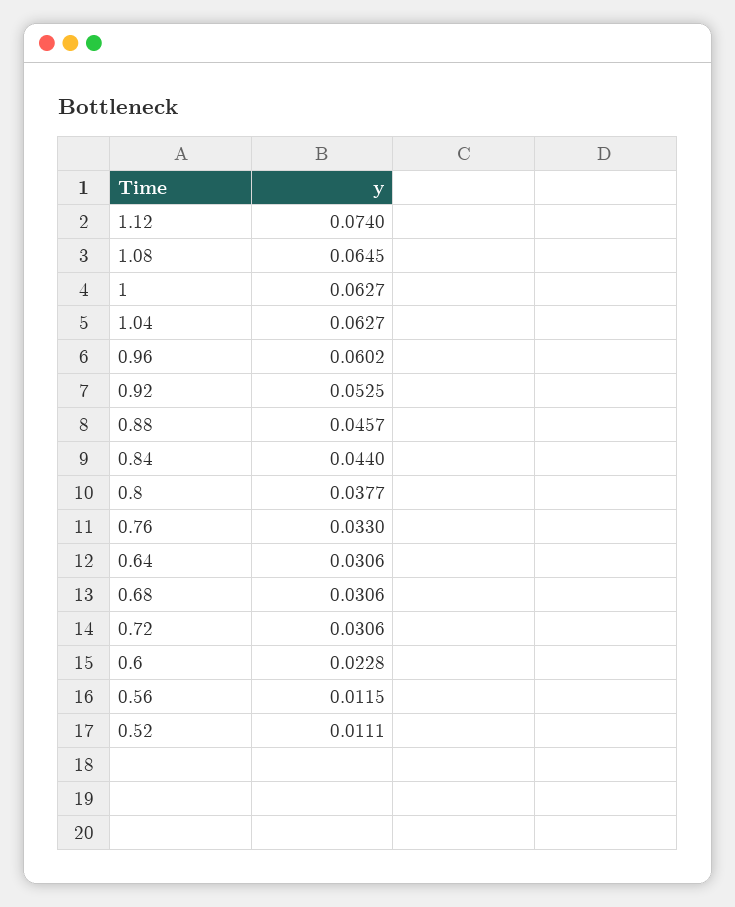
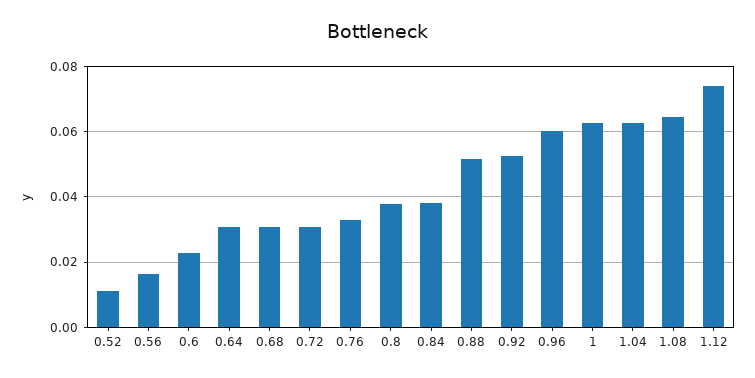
0.88: 0.0457 -> 0.052
0.84: 0.044 -> 0.038
0.56: 0.0115 -> 0.016

